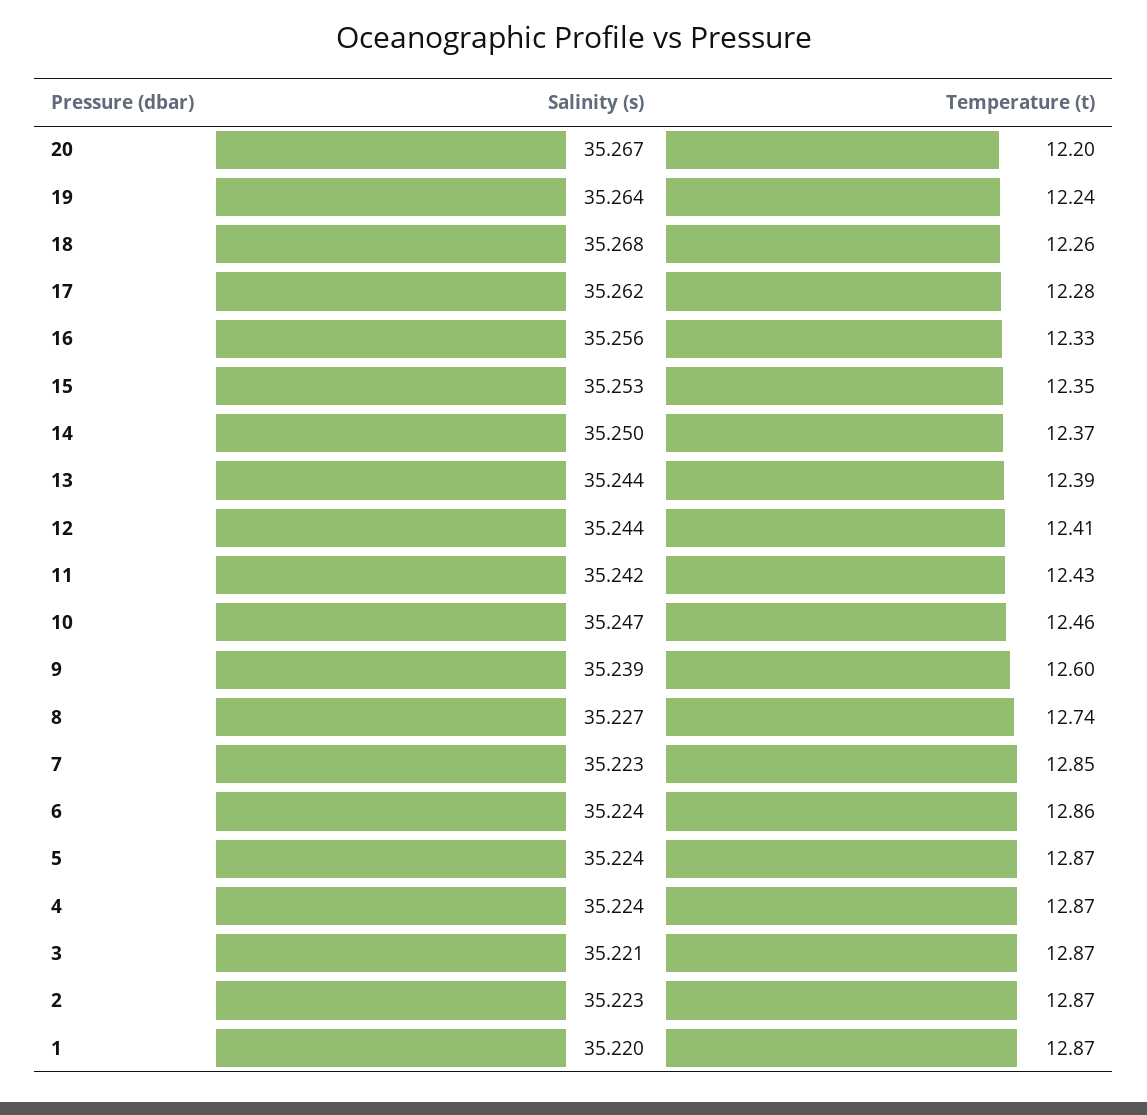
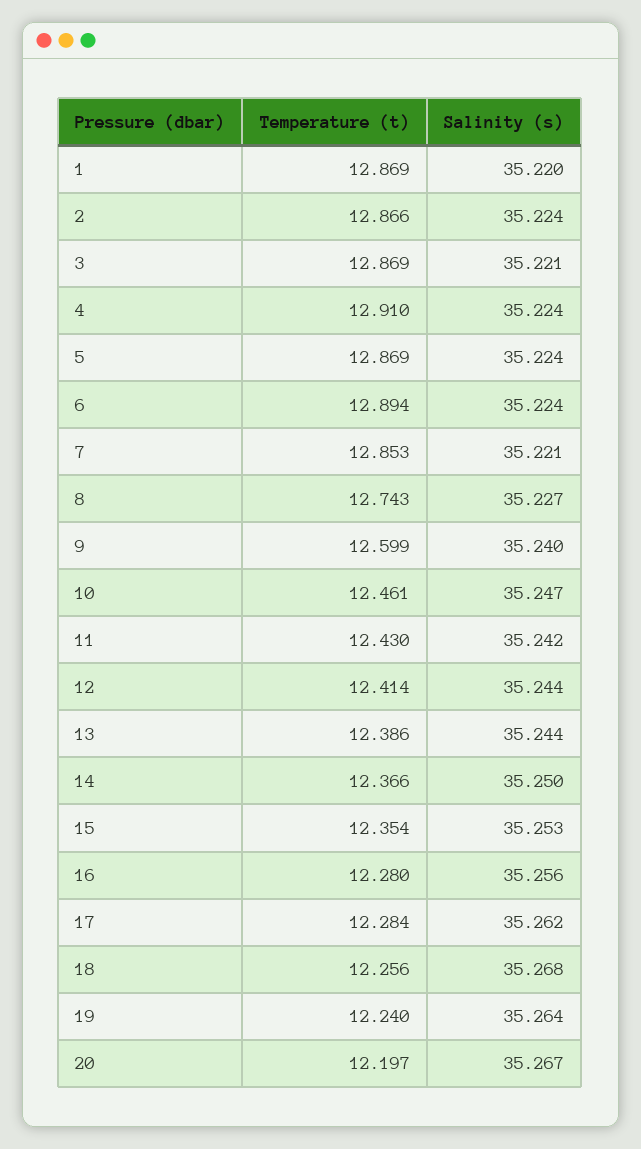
Temperature (t), 16: 12.33 -> 12.28
Salinity (s), 9: 35.239 -> 35.24
Salinity (s), 7: 35.223 -> 35.221
Temperature (t), 6: 12.86 -> 12.894
Temperature (t), 4: 12.87 -> 12.91
Salinity (s), 2: 35.223 -> 35.224

